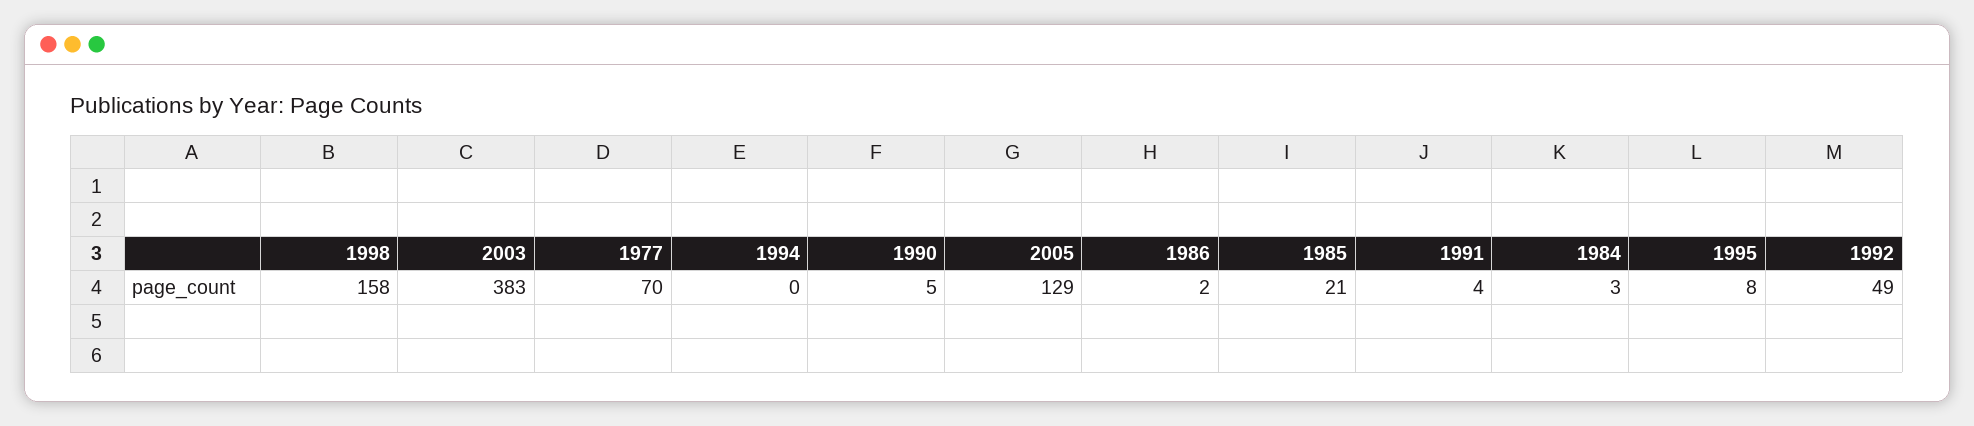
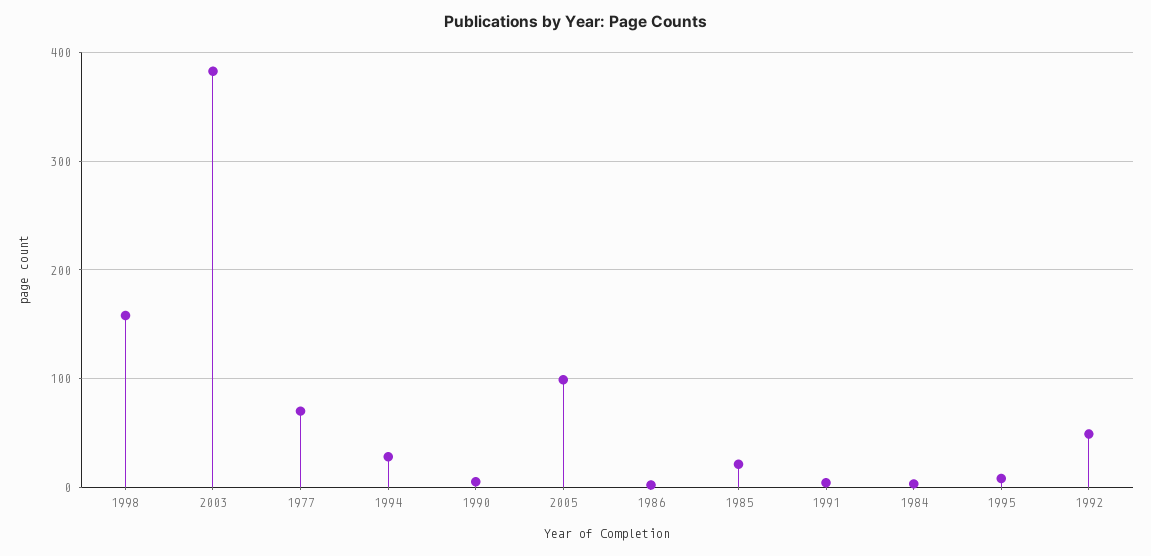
1994: 0 -> 30
2005: 129 -> 100

